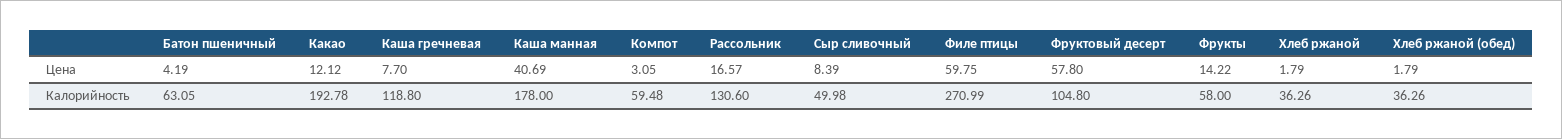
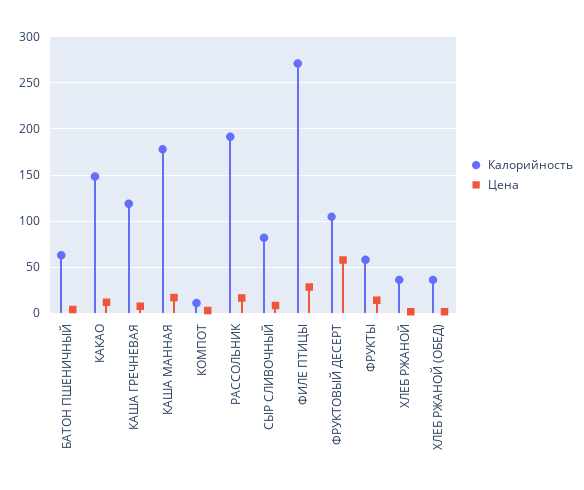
Цена, Каша манная: 40.69 -> 20
Цена, Филе птицы: 59.75 -> 30
Калорийность, Какао: 192.78 -> 150
Калорийность, Компот: 59.48 -> 10
Калорийность, Рассольник: 130.6 -> 190
Калорийность, Сыр сливочный: 49.98 -> 80

